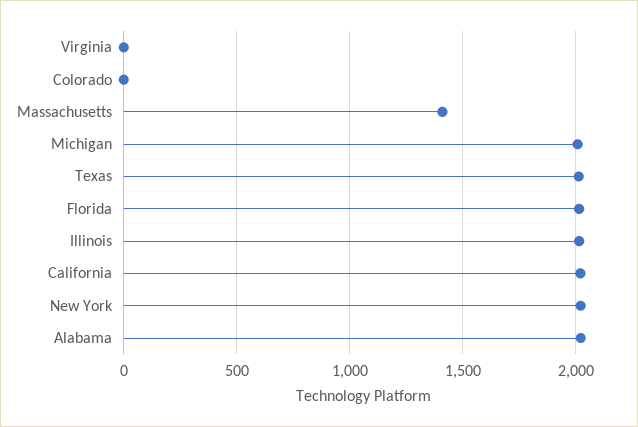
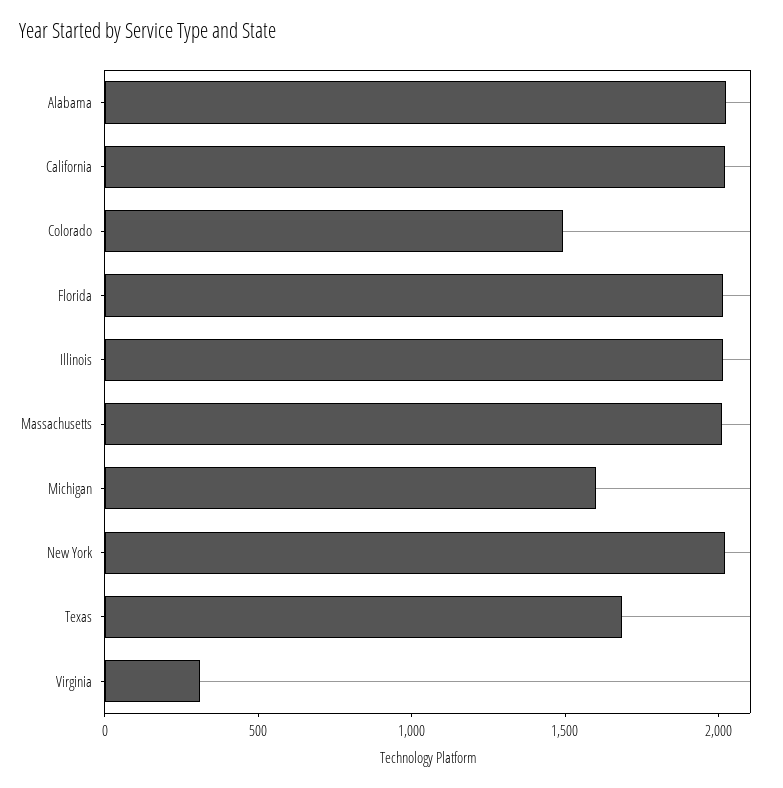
Virginia: 0 -> 300
Colorado: 0 -> 1500
Massachusetts: 1400 -> 2000
Michigan: 2000 -> 1600
Texas: 2000 -> 1700

